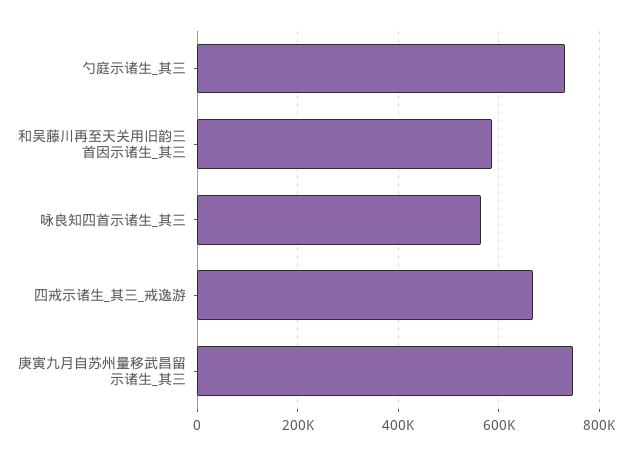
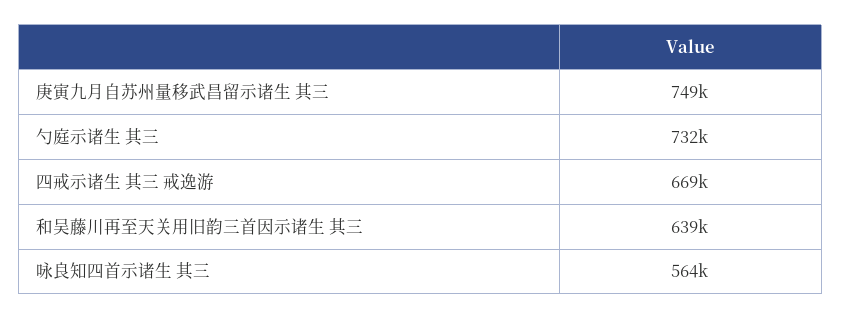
和吴藤川再至天关用旧韵三首因示诸生_其三: 580000 -> 639000

